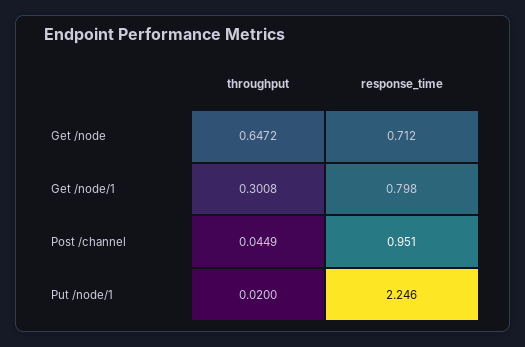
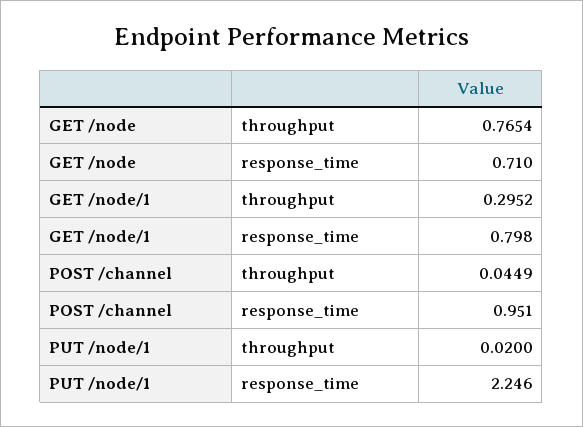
throughput, Get /node: 0.6472 -> 0.7654
response_time, Get /node: 0.712 -> 0.71
throughput, Get /node/1: 0.3008 -> 0.2952

